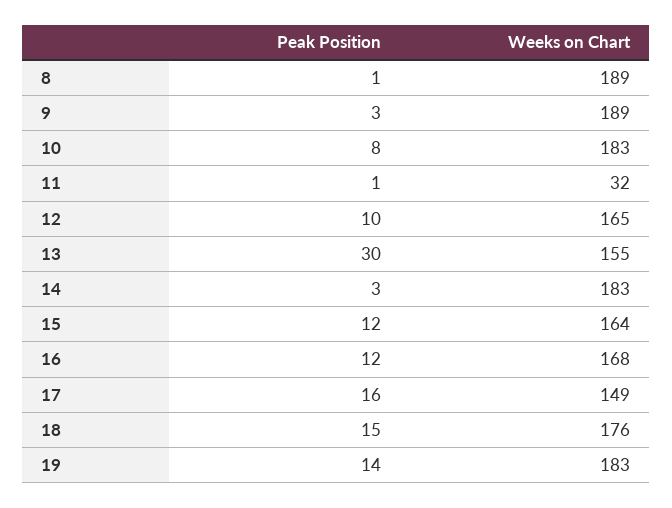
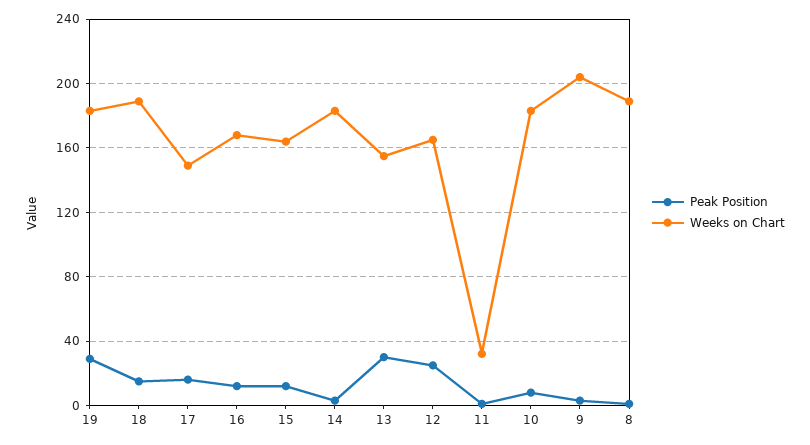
Weeks on Chart, 9: 189 -> 205
Peak Position, 12: 10 -> 25
Weeks on Chart, 18: 176 -> 190
Peak Position, 19: 14 -> 30

